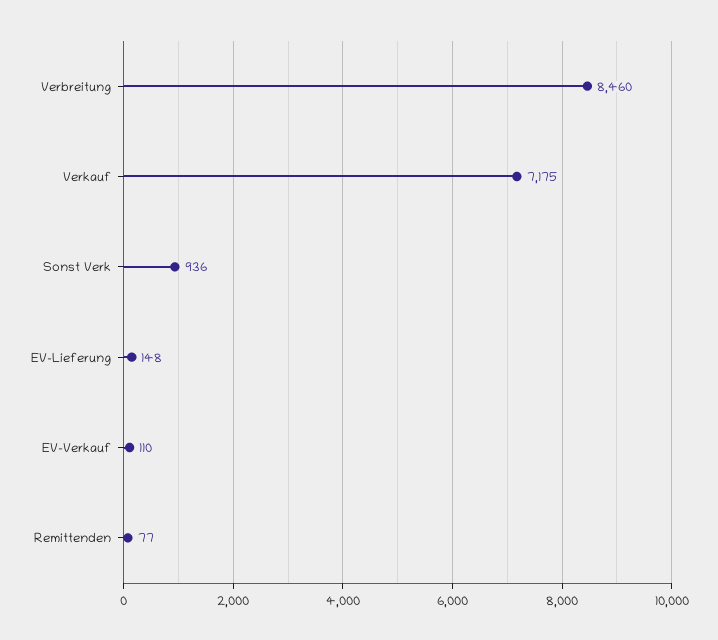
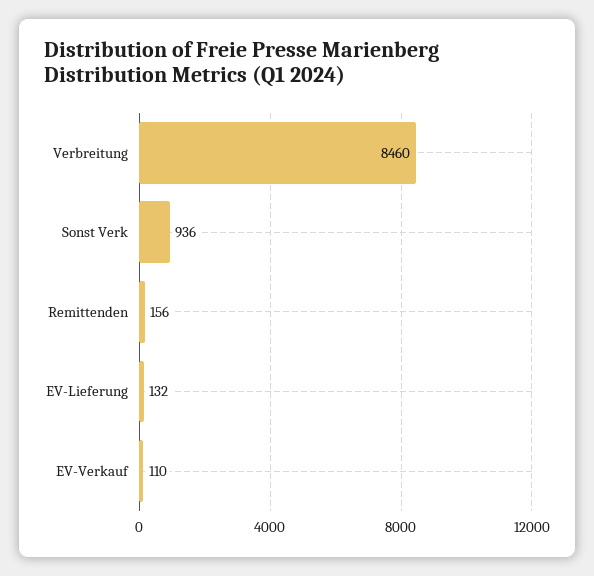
Verkauf: 7175 -> none
EV-Lieferung: 148 -> 132
Remittenden: 77 -> 156

